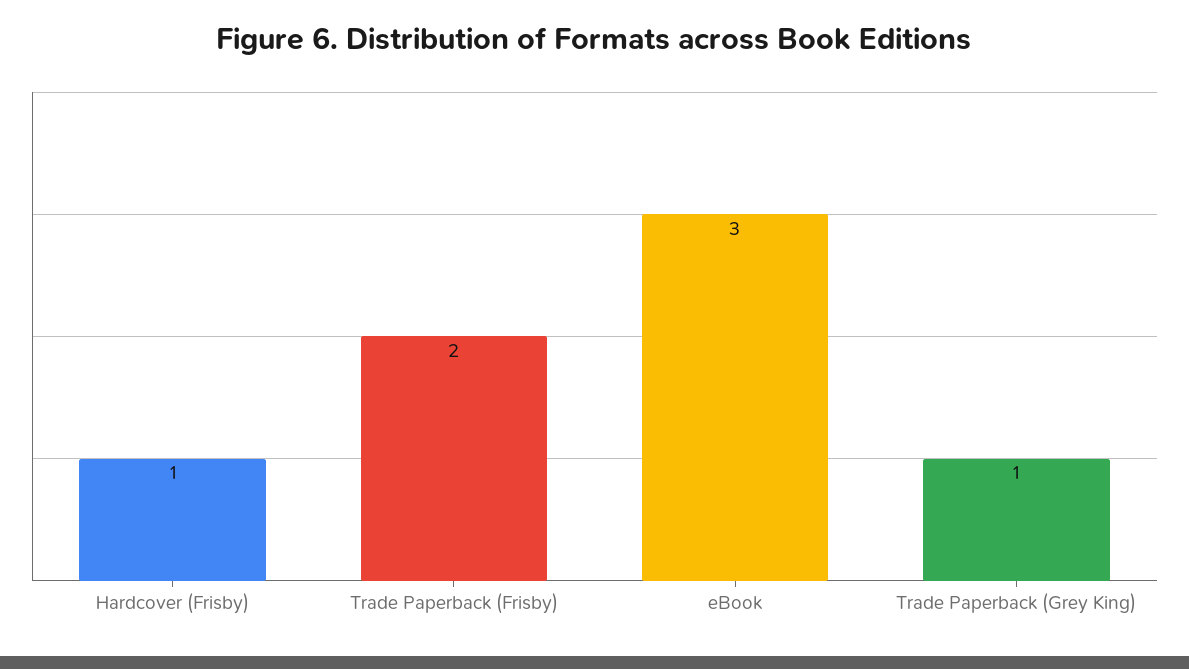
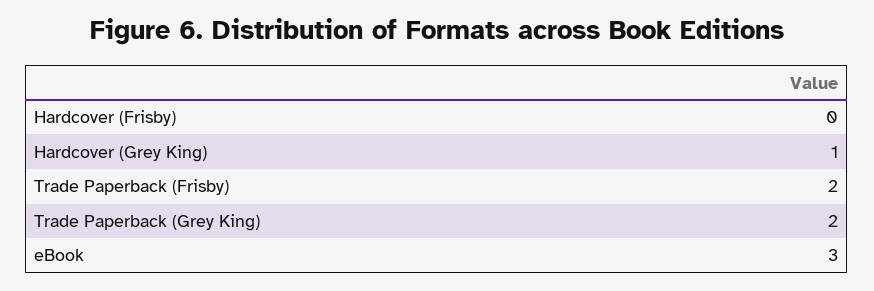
Hardcover (Frisby): 1 -> 0
Trade Paperback (Grey King): 1 -> 2
Hardcover (Grey King): none -> 1

